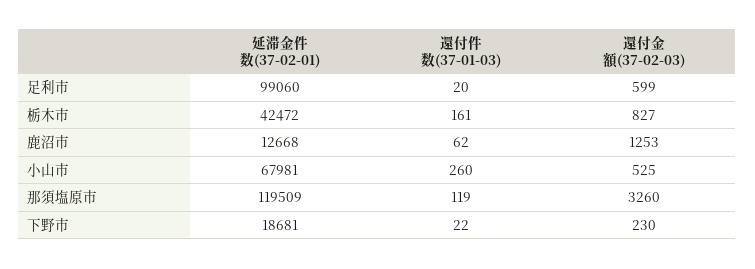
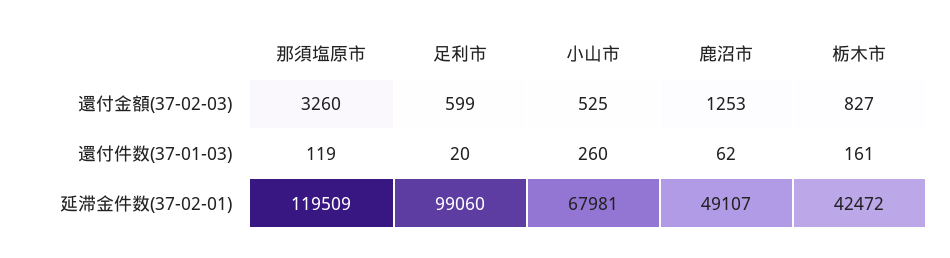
延滞金件数(37-02-01), 鹿沼市: 12668 -> 49107
延滞金件数(37-02-01), 下野市: 18681 -> none
還付件数(37-01-03), 下野市: 22 -> none
還付金額(37-02-03), 下野市: 230 -> none

